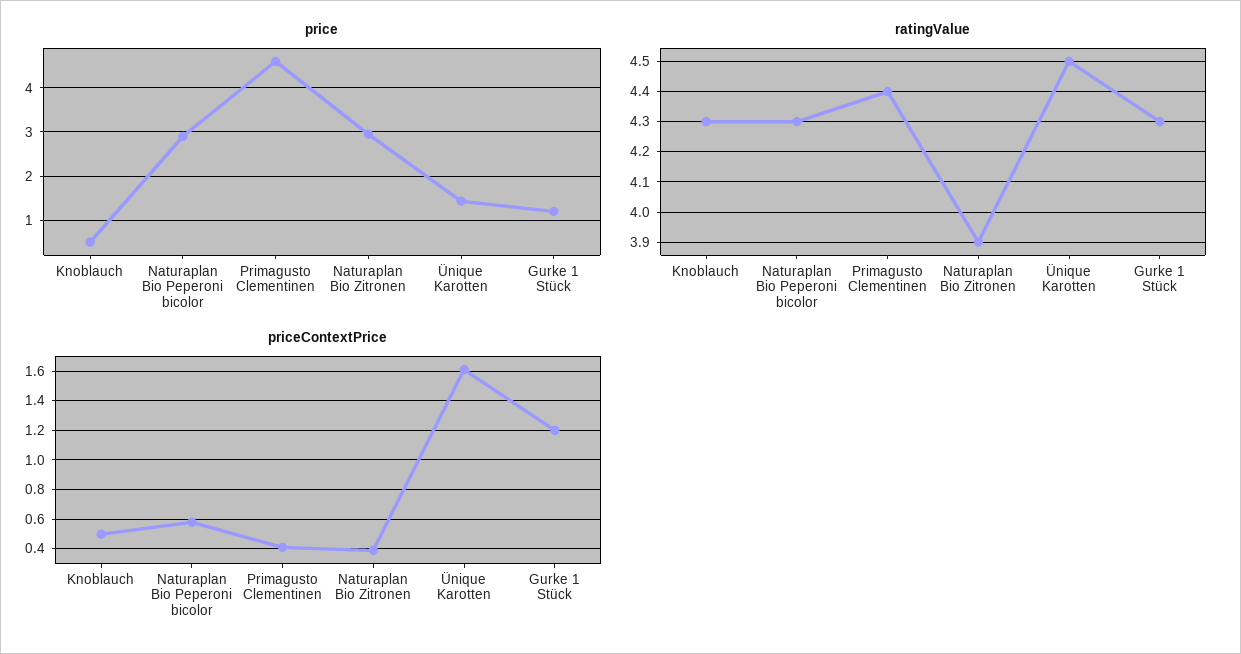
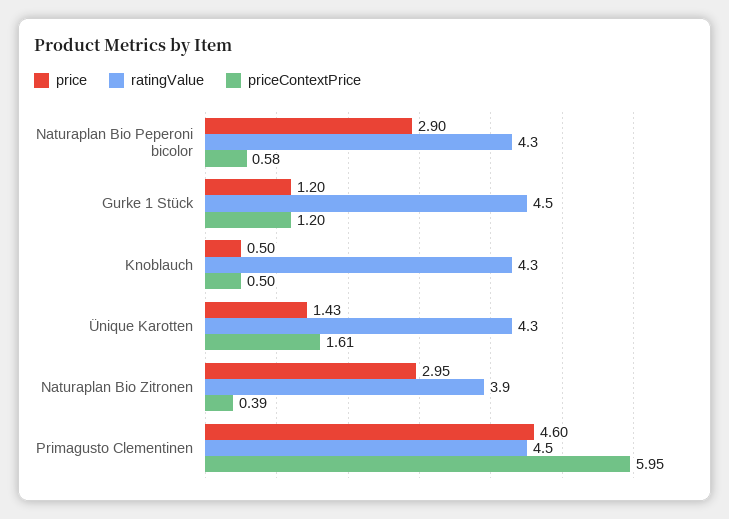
ratingValue, Primagusto Clementinen: 4.4 -> 4.5
ratingValue, Ünique Karotten: 4.5 -> 4.3
ratingValue, Gurke 1 Stück: 4.3 -> 4.5
priceContextPrice, Primagusto Clementinen: 0.4 -> 5.95

